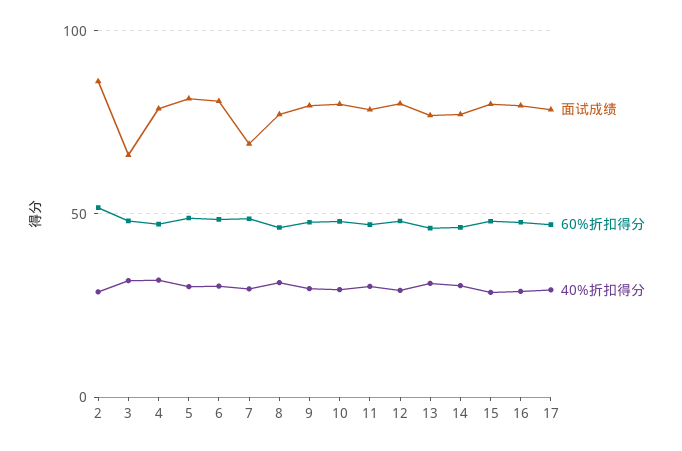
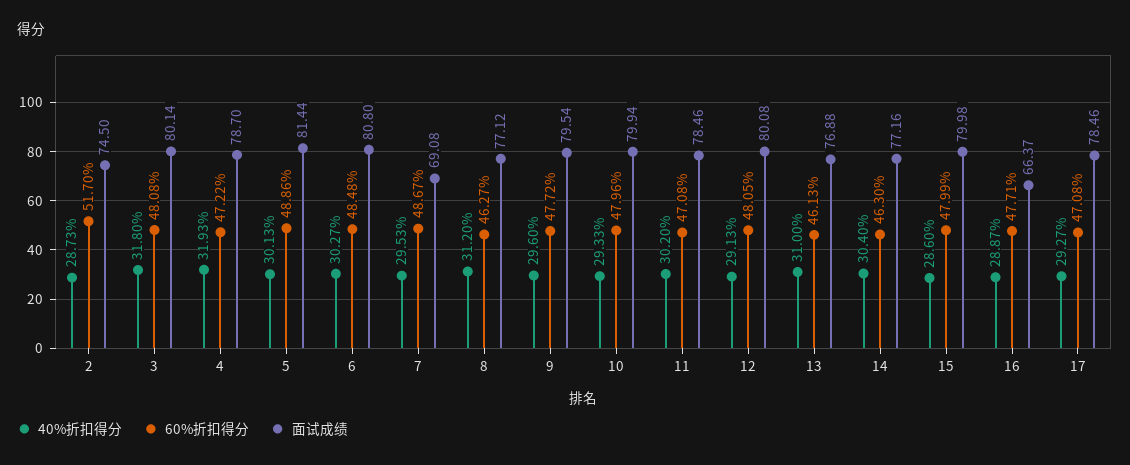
面试成绩, 2: 85 -> 74.5
面试成绩, 3: 65 -> 80.14
面试成绩, 16: 80 -> 66.37

